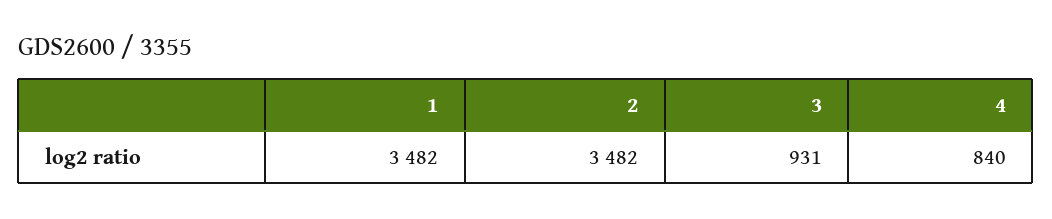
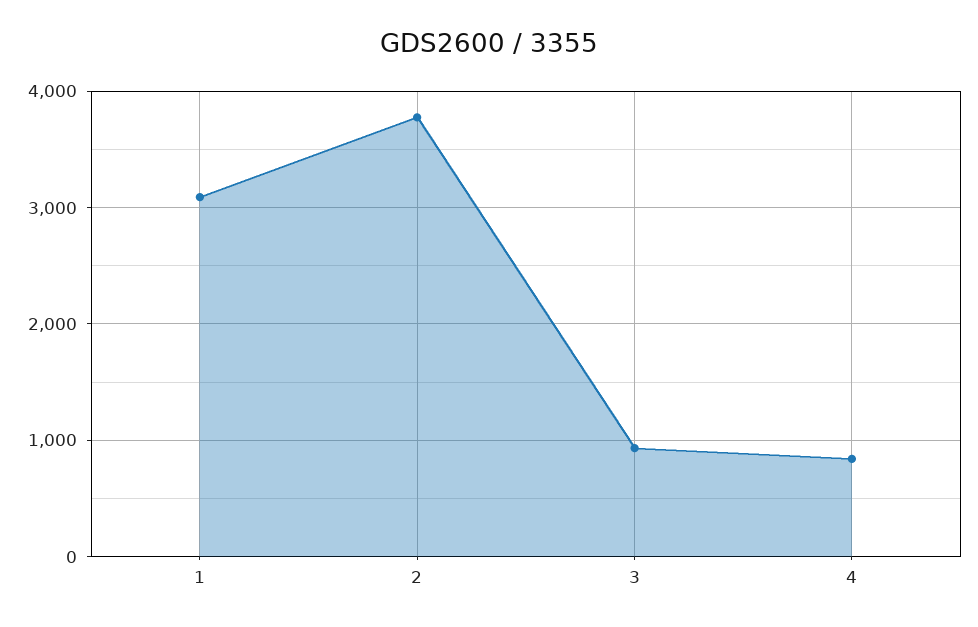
1: 3482 -> 3100
2: 3482 -> 3800

